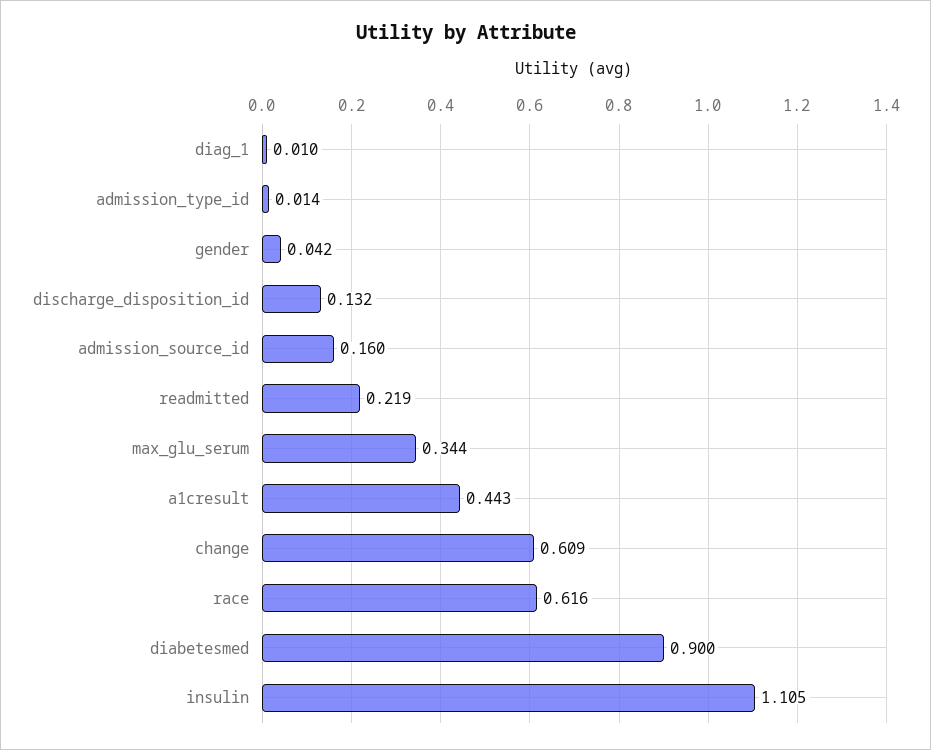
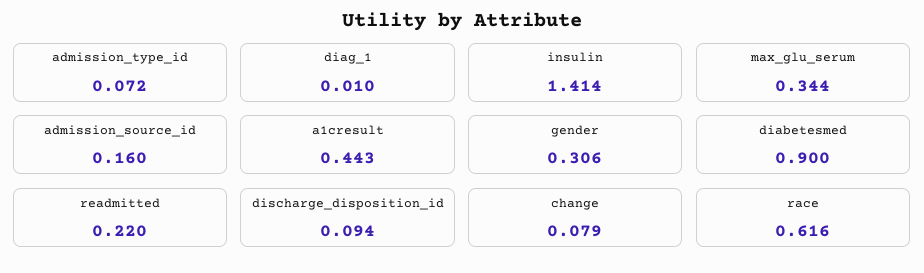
admission_type_id: 0.014 -> 0.072
gender: 0.042 -> 0.306
discharge_disposition_id: 0.132 -> 0.094
readmitted: 0.219 -> 0.22
change: 0.609 -> 0.079
insulin: 1.105 -> 1.414

